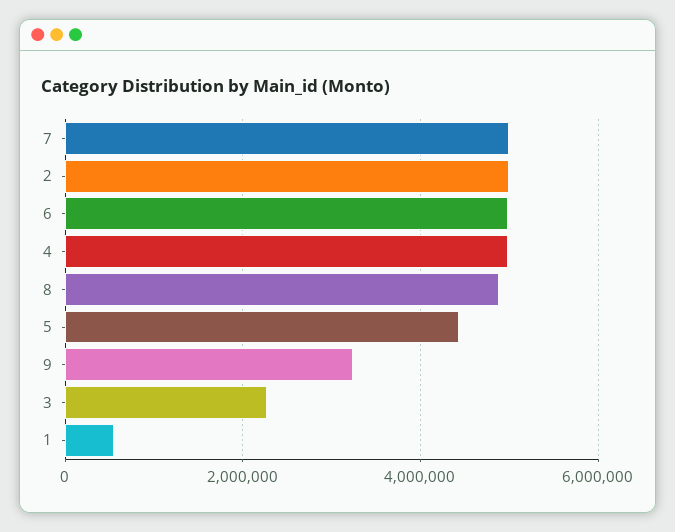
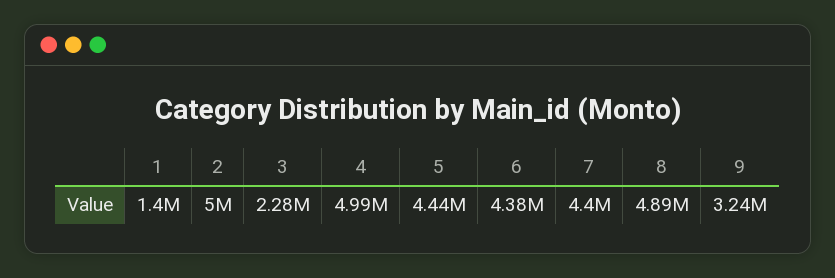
7: 5000000 -> 4400000
6: 5000000 -> 4380000
1: 600000 -> 1400000

